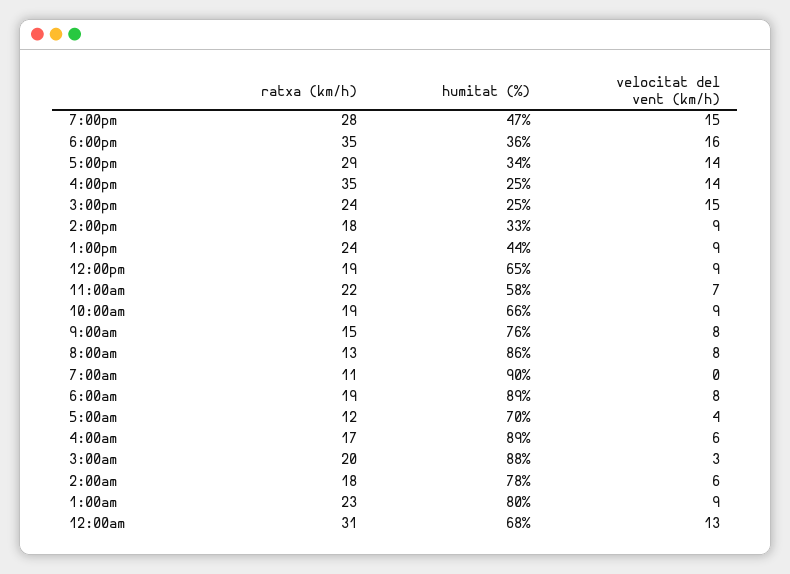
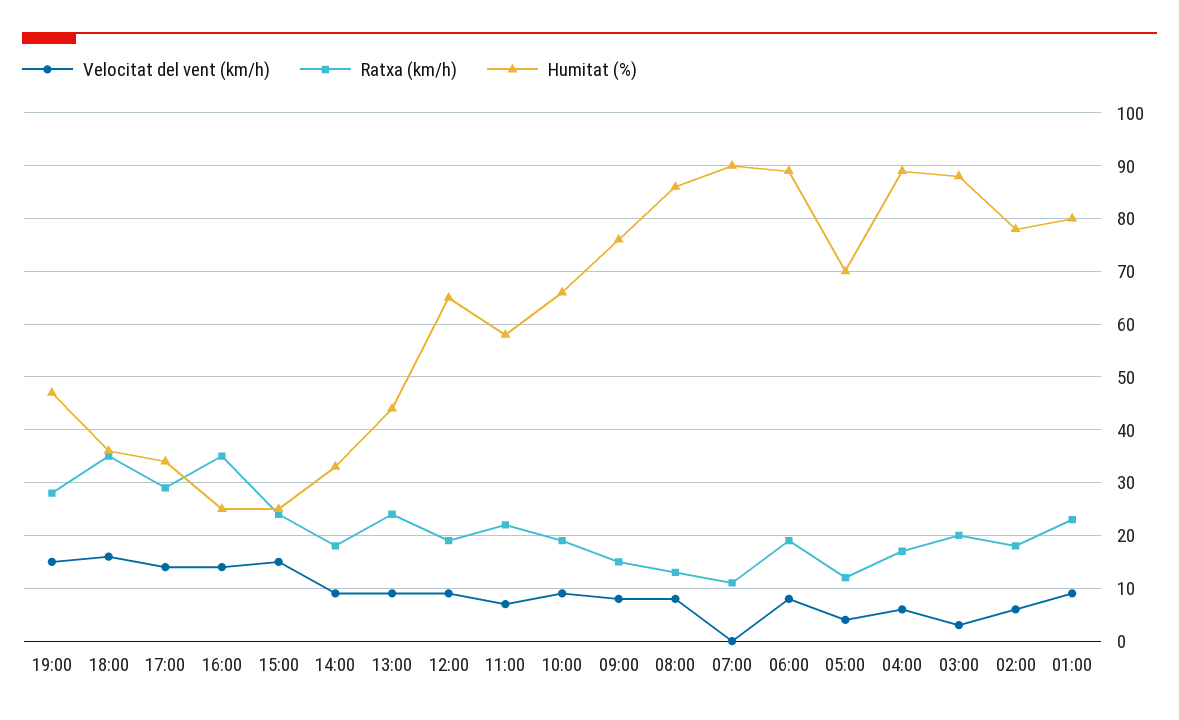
ratxa (km/h), 12:00am: 31 -> none
humitat (%), 12:00am: 68 -> none
velocitat del vent (km/h), 12:00am: 13 -> none

